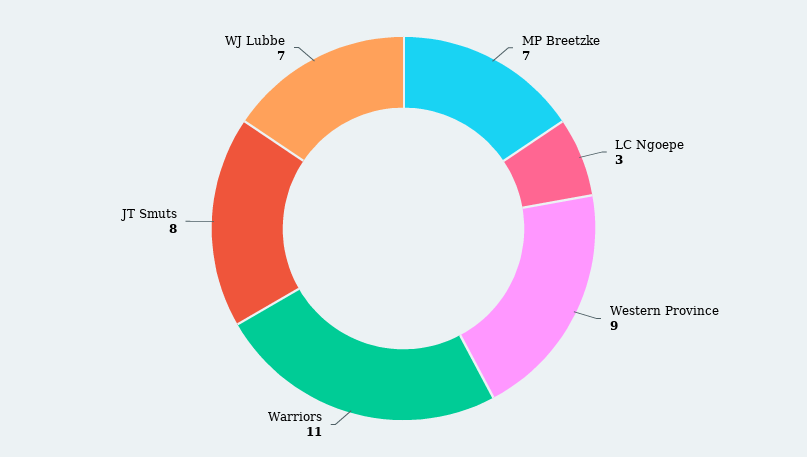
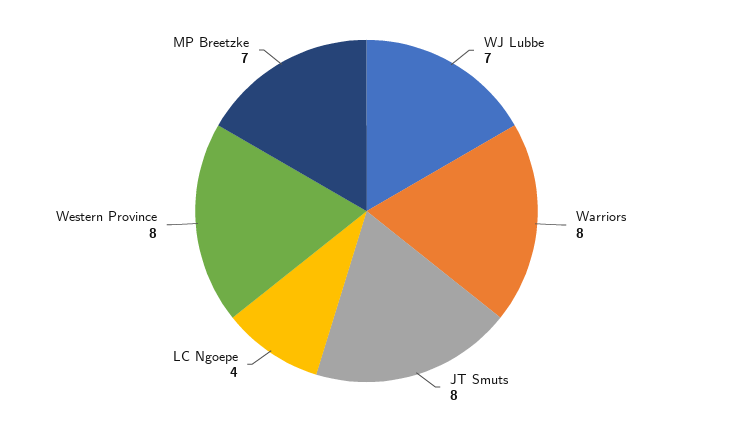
LC Ngoepe: 3 -> 4
Western Province: 9 -> 8
Warriors: 11 -> 8

